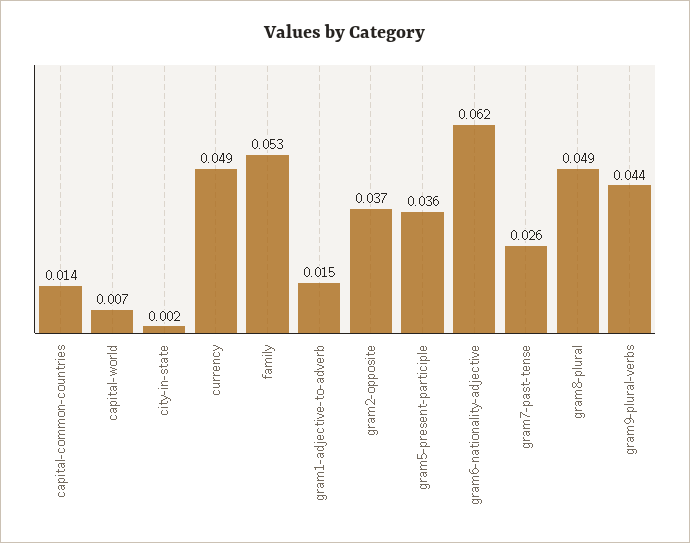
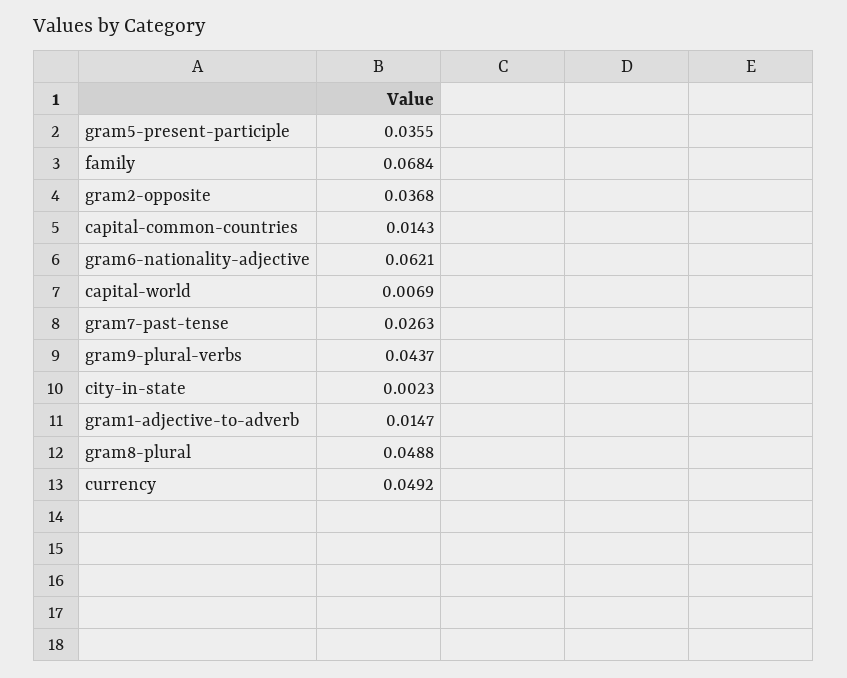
family: 0.053 -> 0.0684

